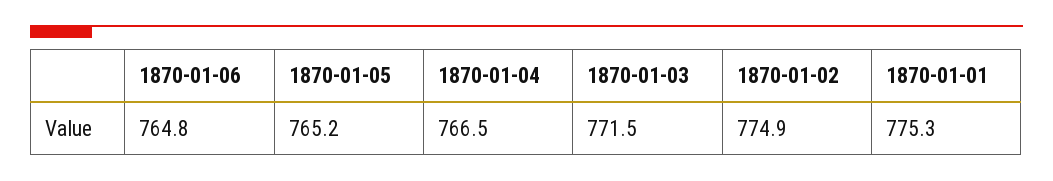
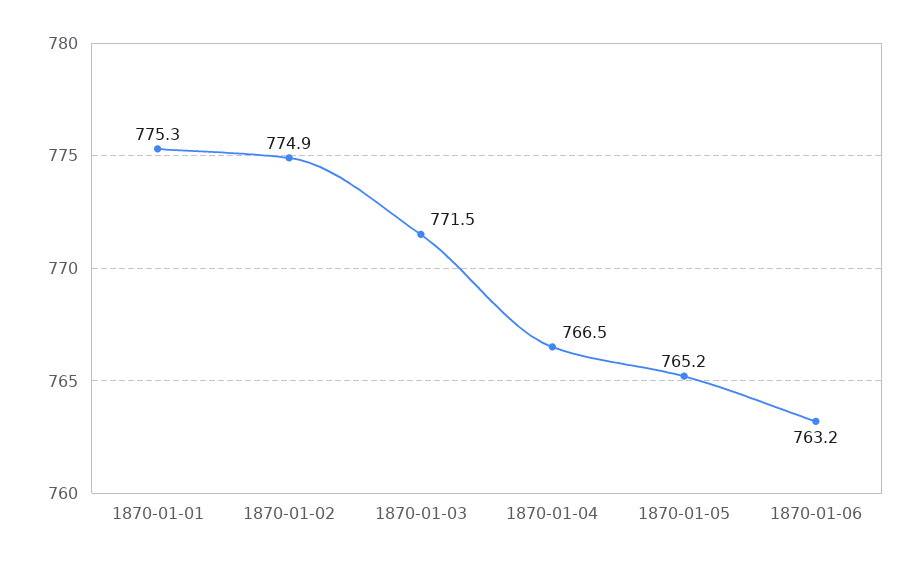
1870-01-06: 764.8 -> 763.2

